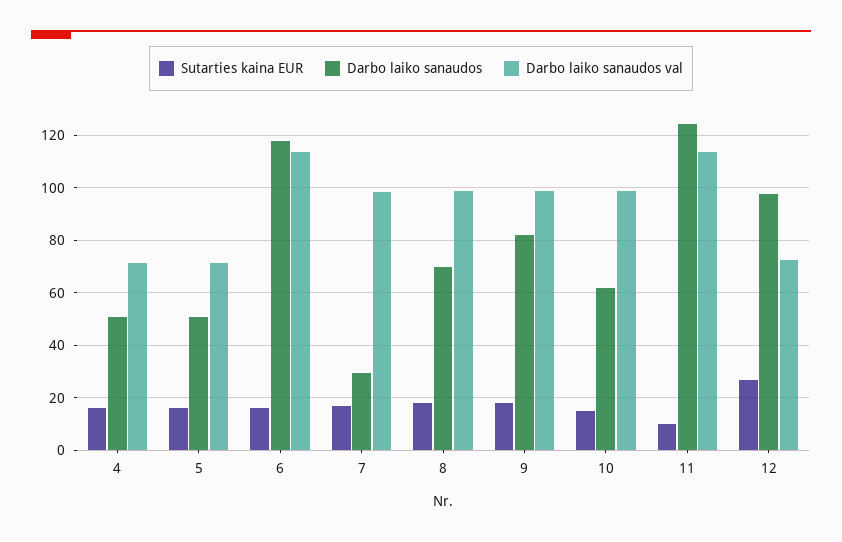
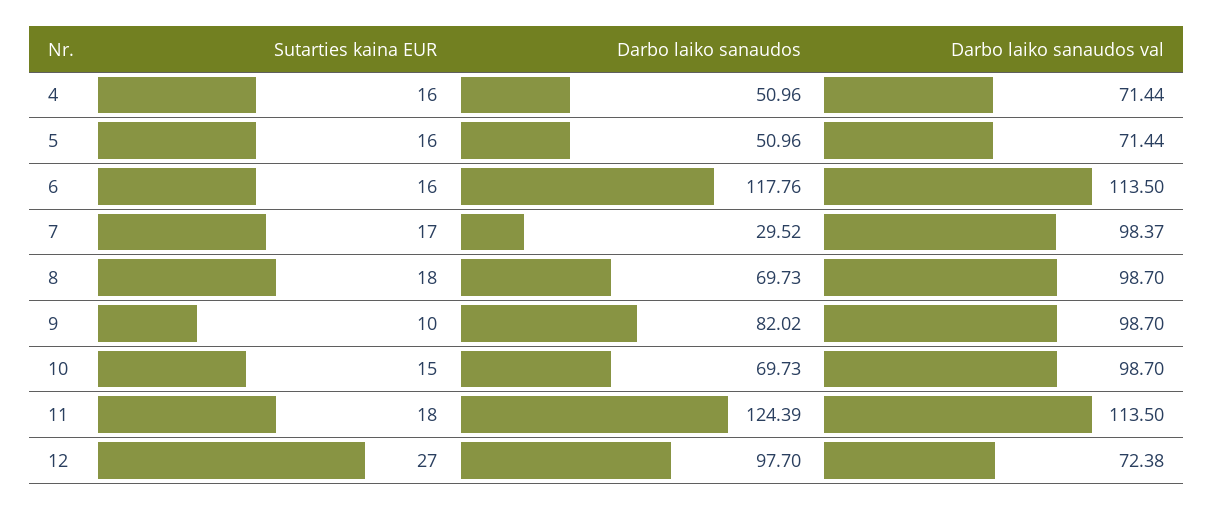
Sutarties kaina EUR, 9: 17.5 -> 10
Darbo laiko sanaudos, 10: 62.5 -> 69.73
Sutarties kaina EUR, 11: 10 -> 18

